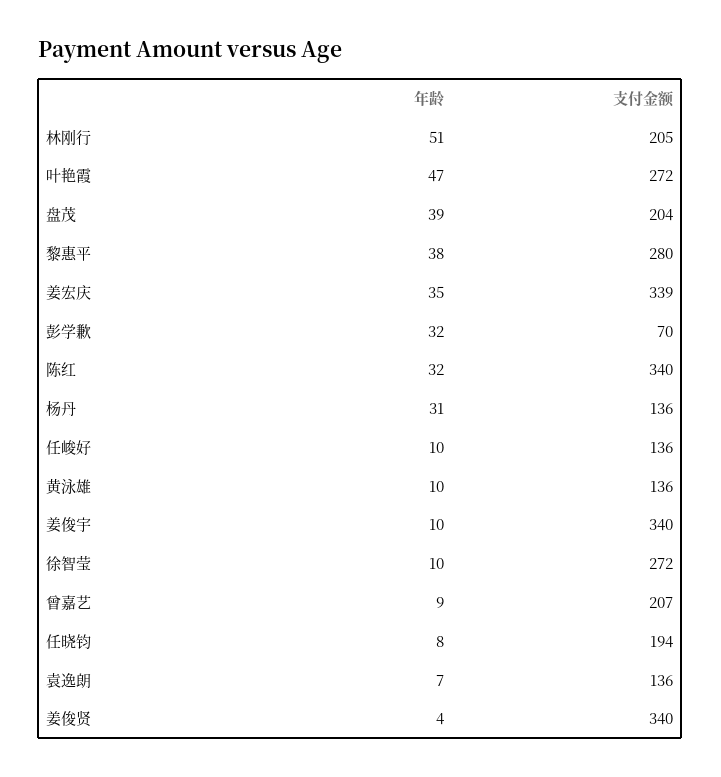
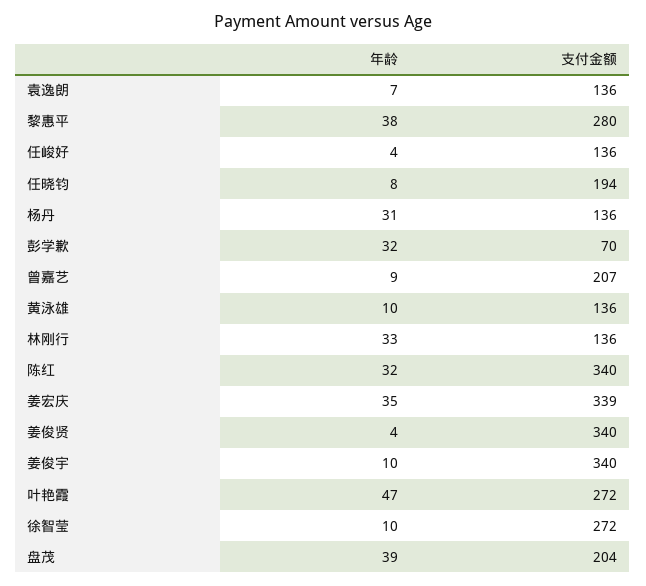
年龄, 林刚行: 51 -> 33
支付金额, 林刚行: 205 -> 136
年龄, 任峻好: 10 -> 4

